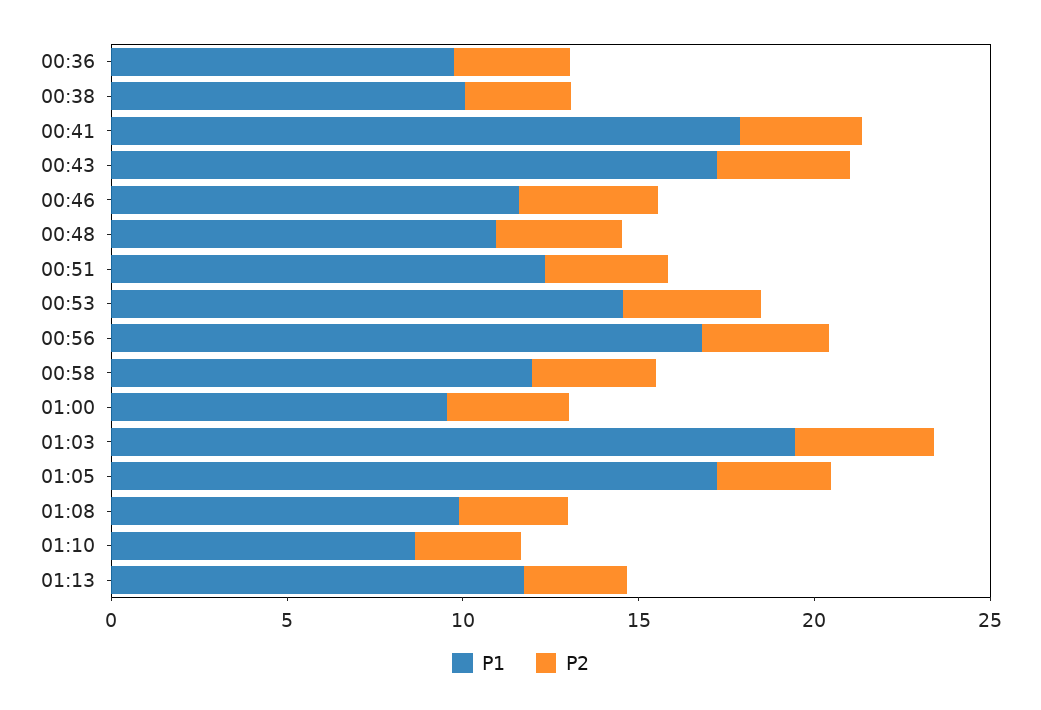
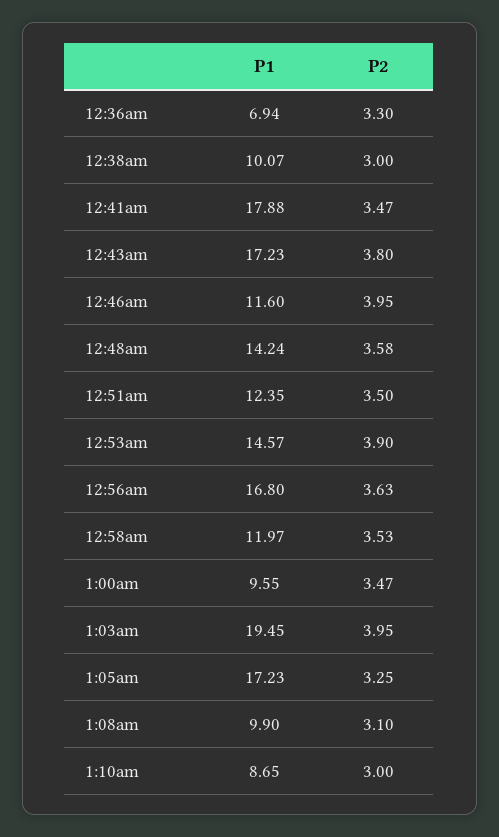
P1, 00:36: 10 -> 6.94
P1, 00:48: 11 -> 14.24
P1, 01:13: 12 -> none
P2, 01:13: 3 -> none

